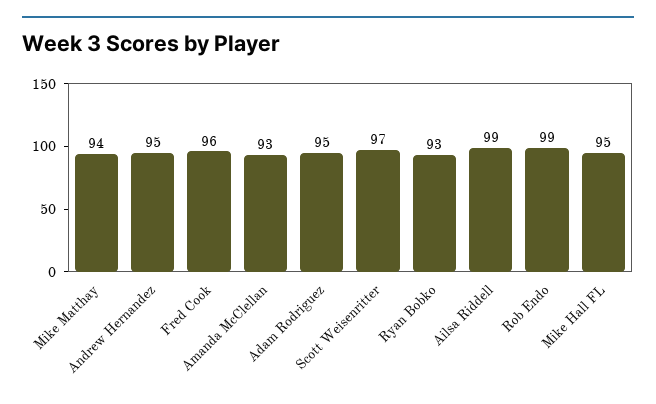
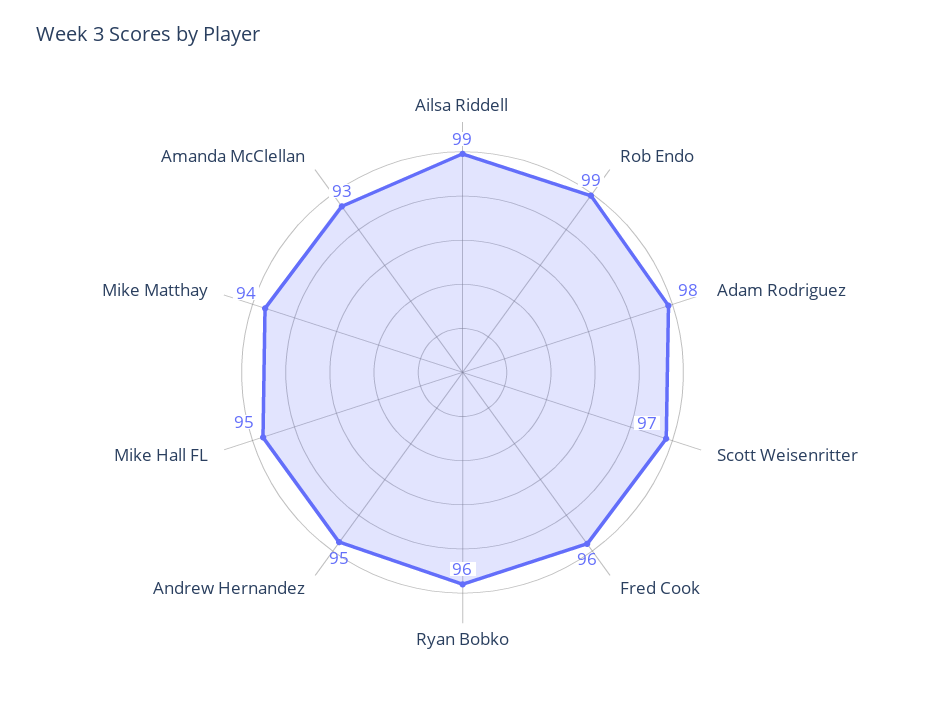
Adam Rodriguez: 95 -> 98
Ryan Bobko: 93 -> 96

